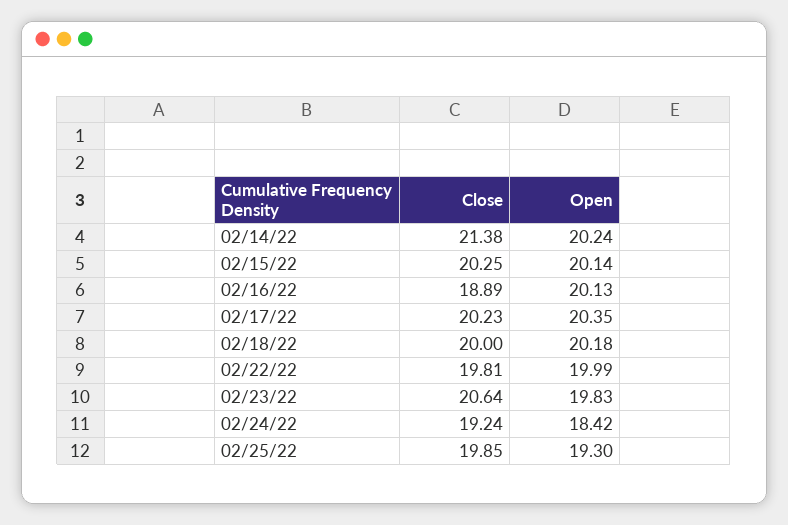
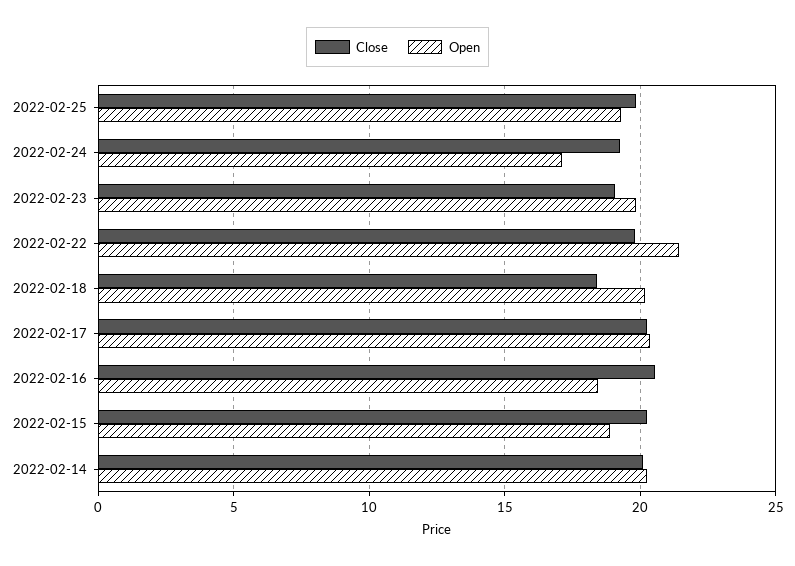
Close, 02/14/22: 21.38 -> 20
Open, 02/15/22: 20.14 -> 19
Close, 02/16/22: 18.89 -> 20.5
Open, 02/16/22: 20.13 -> 18.5
Close, 02/18/22: 20 -> 18.5
Open, 02/22/22: 19.99 -> 21.5
Close, 02/23/22: 20.64 -> 19
Open, 02/24/22: 18.42 -> 17

